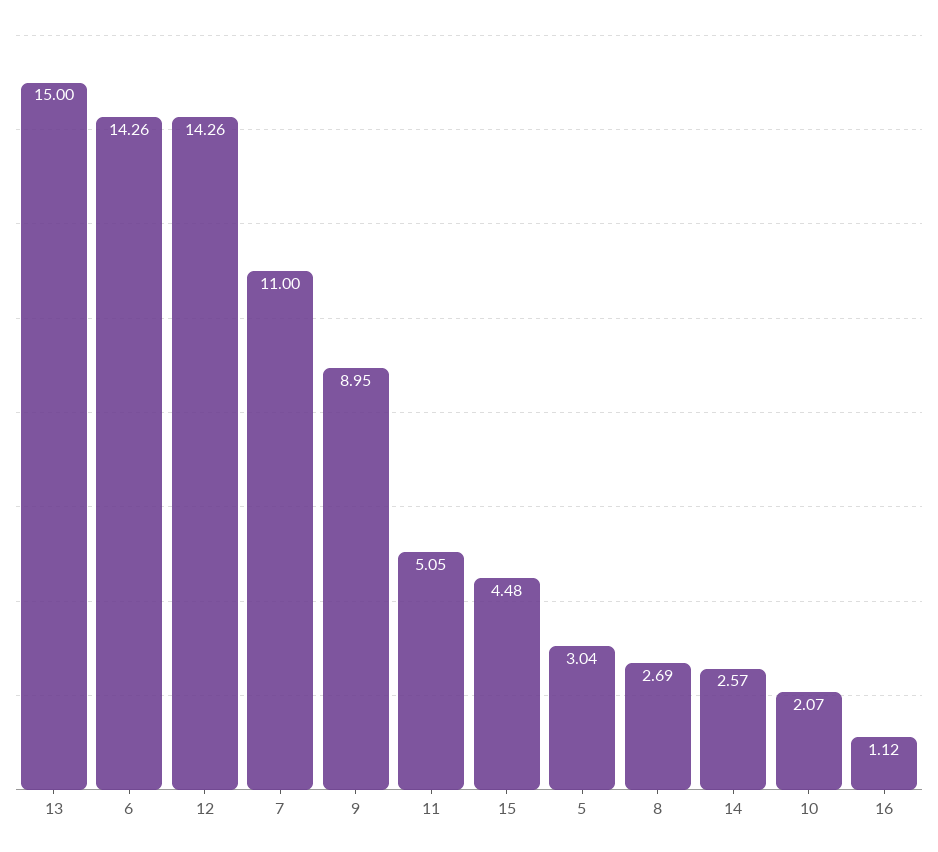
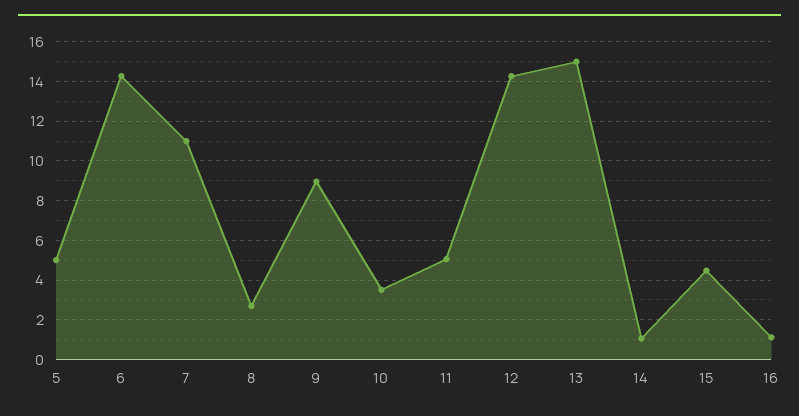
5: 3.04 -> 5
14: 2.57 -> 1
10: 2.07 -> 3.5

